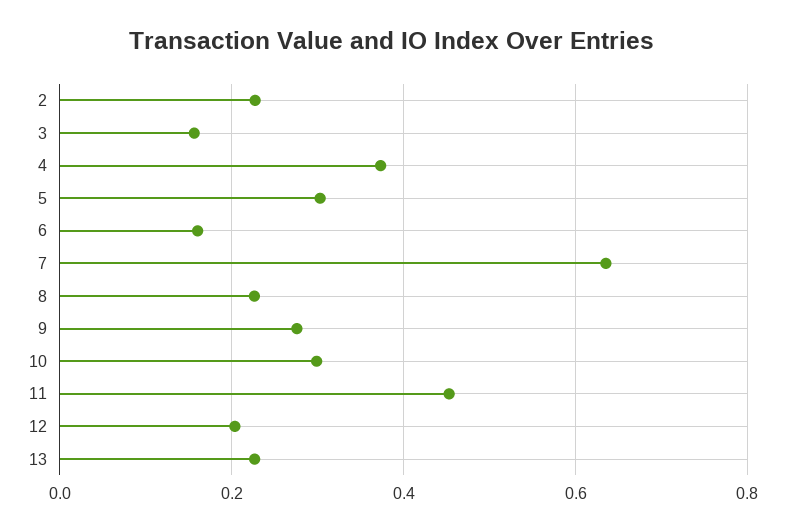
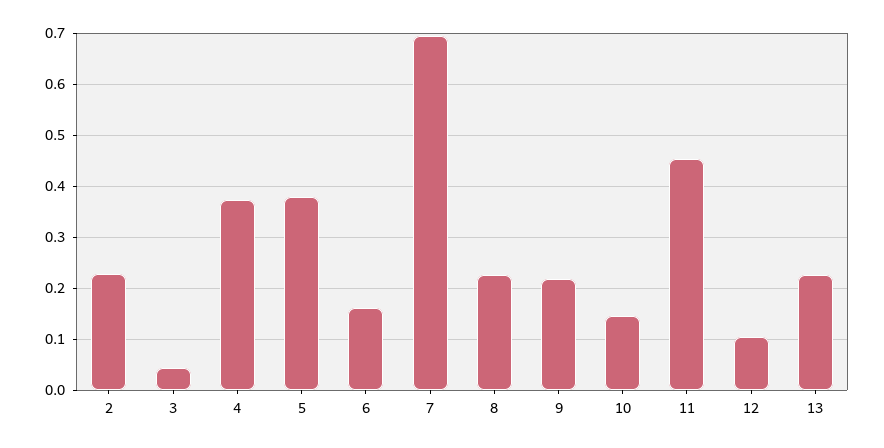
3: 0.16 -> 0.04
5: 0.3 -> 0.38
7: 0.64 -> 0.7
9: 0.28 -> 0.22
10: 0.3 -> 0.14
12: 0.2 -> 0.1

